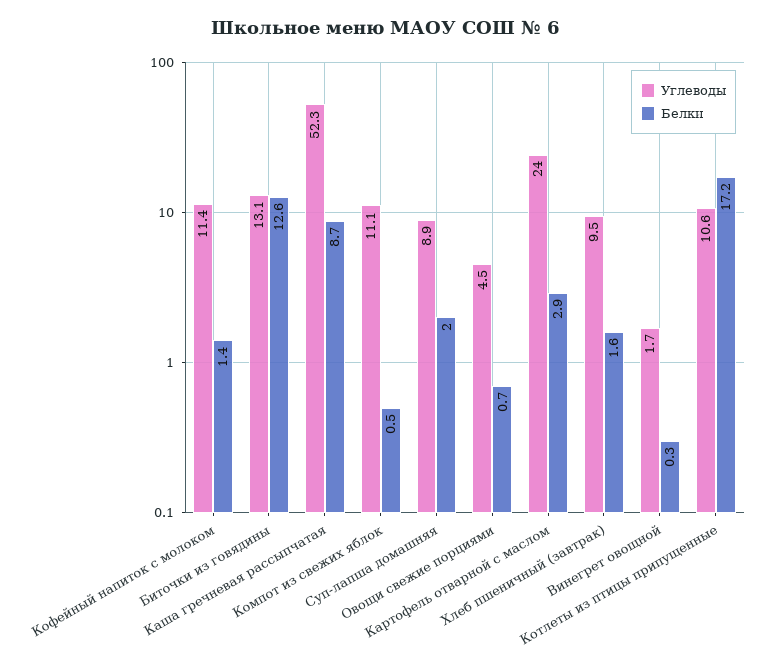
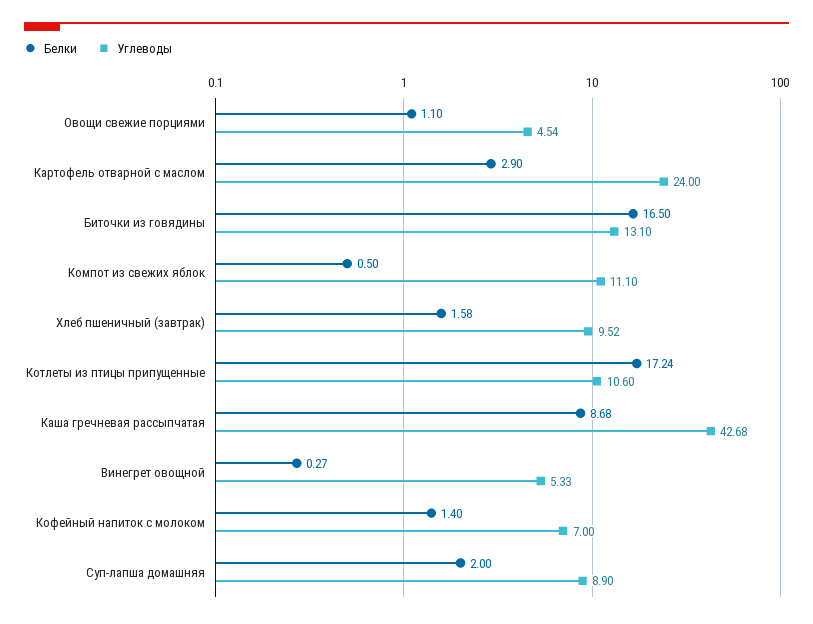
Углеводы, Кофейный напиток с молоком: 11.4 -> 7
Белки, Биточки из говядины: 12.6 -> 16.5
Углеводы, Каша гречневая рассыпчатая: 52.3 -> 42.68
Белки, Овощи свежие порциями: 0.7 -> 1.1
Углеводы, Винегрет овощной: 1.7 -> 5.33

